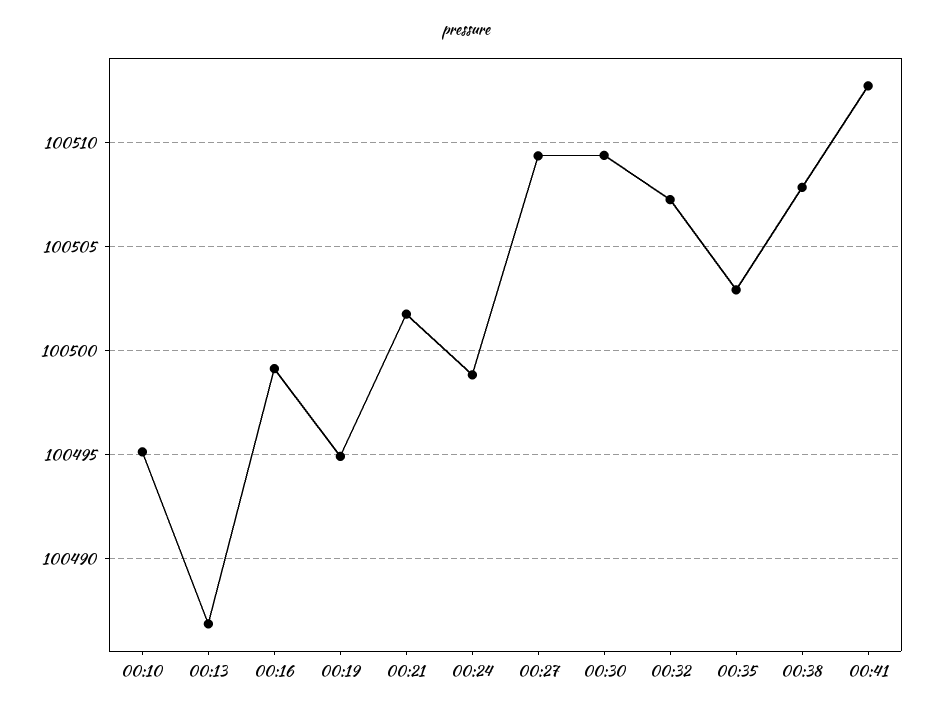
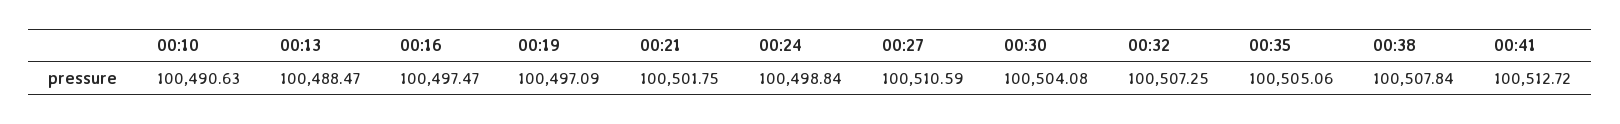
00:10: 100495 -> 100490.63
00:13: 100487 -> 100488.47
00:16: 100499 -> 100497.47
00:19: 100495 -> 100497.09
00:27: 100509.5 -> 100510.59
00:30: 100509.5 -> 100504.08
00:35: 100503 -> 100505.06

